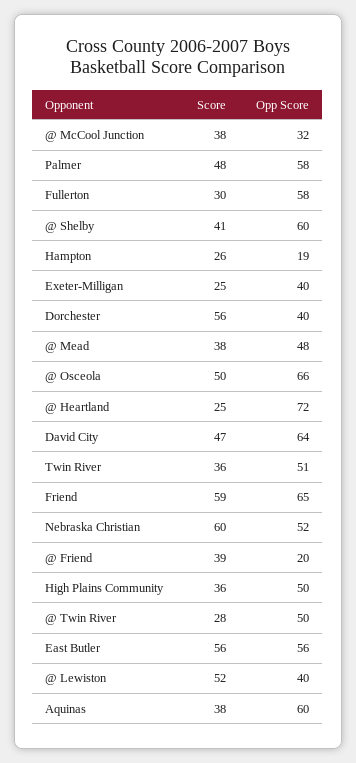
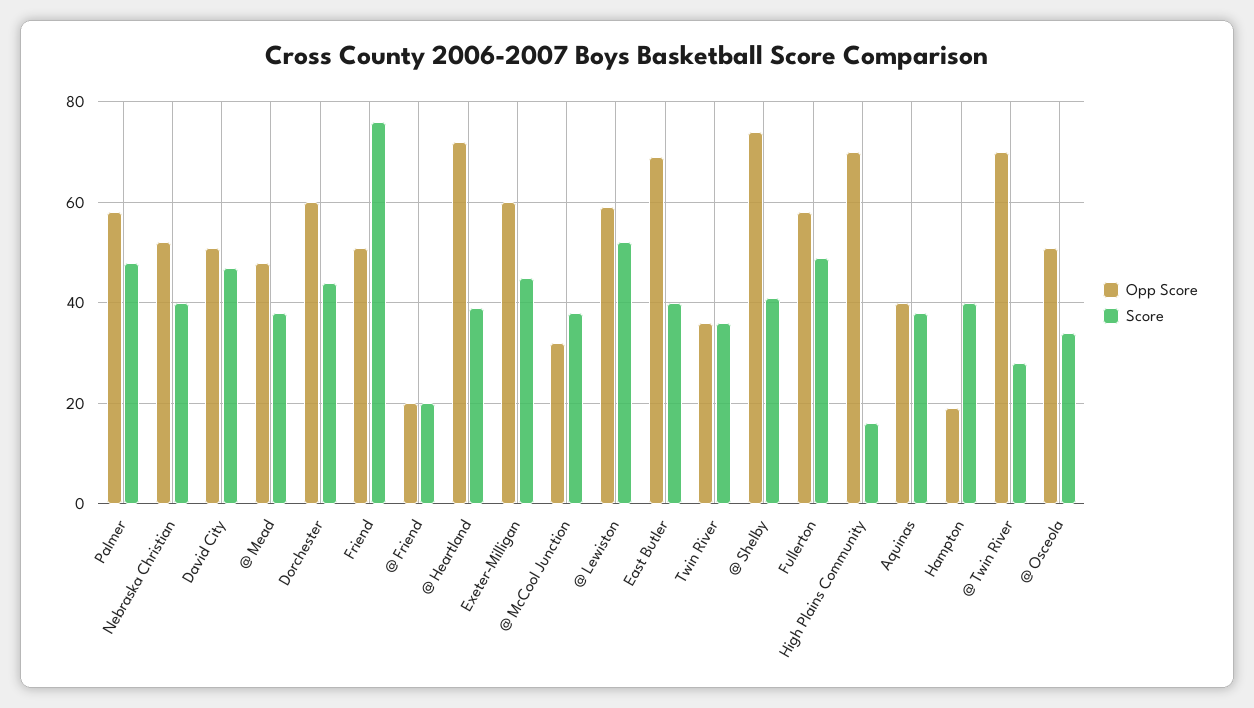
Score, Fullerton: 30 -> 50
Opp Score, @ Shelby: 60 -> 75
Score, Hampton: 26 -> 40
Score, Exeter-Milligan: 25 -> 45
Opp Score, Exeter-Milligan: 40 -> 60
Score, Dorchester: 56 -> 45
Opp Score, Dorchester: 40 -> 60
Score, @ Osceola: 50 -> 35
Opp Score, @ Osceola: 66 -> 50
Score, @ Heartland: 25 -> 40
Opp Score, David City: 64 -> 50
Opp Score, Twin River: 51 -> 35
Score, Friend: 59 -> 75
Opp Score, Friend: 65 -> 50
Score, Nebraska Christian: 60 -> 40
Score, @ Friend: 39 -> 20
Score, High Plains Community: 36 -> 15
Opp Score, High Plains Community: 50 -> 70
Opp Score, @ Twin River: 50 -> 70
Score, East Butler: 56 -> 40
Opp Score, East Butler: 56 -> 70
Opp Score, @ Lewiston: 40 -> 60
Opp Score, Aquinas: 60 -> 40

